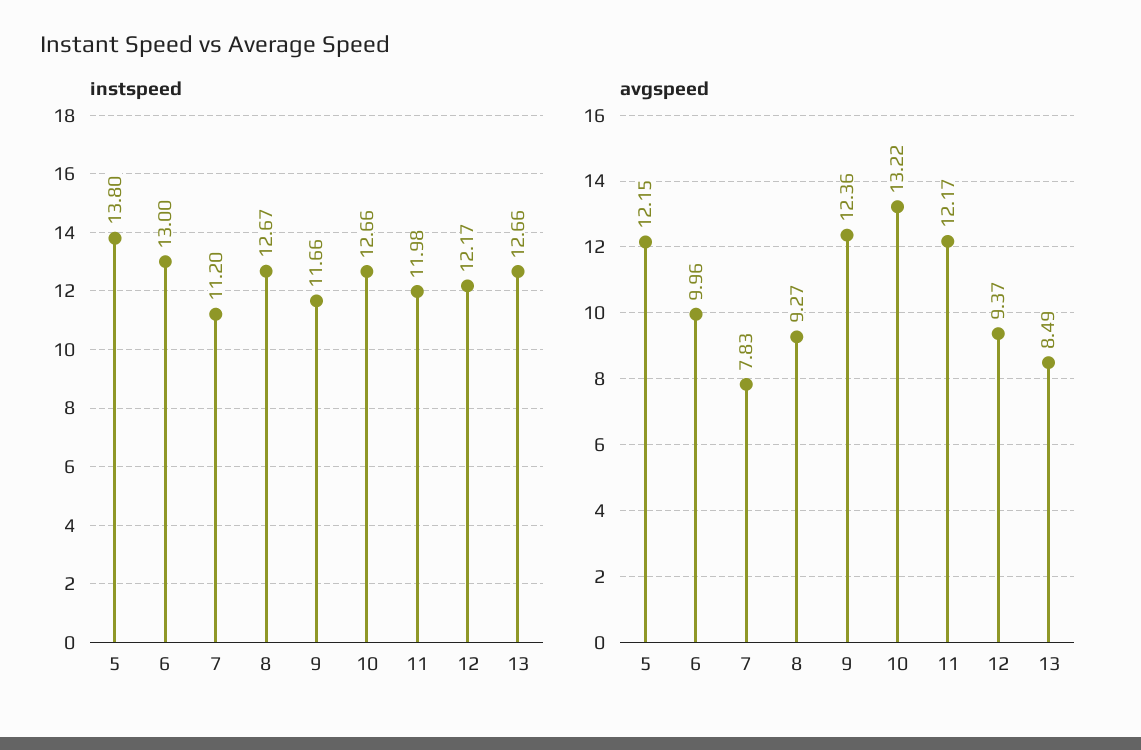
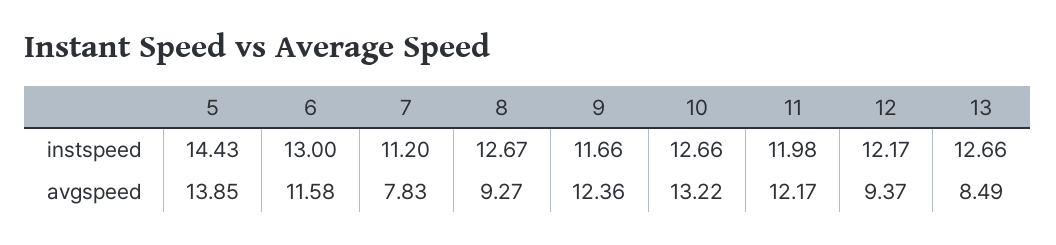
instspeed, 5: 13.8 -> 14.43
avgspeed, 5: 12.15 -> 13.85
avgspeed, 6: 9.96 -> 11.58

